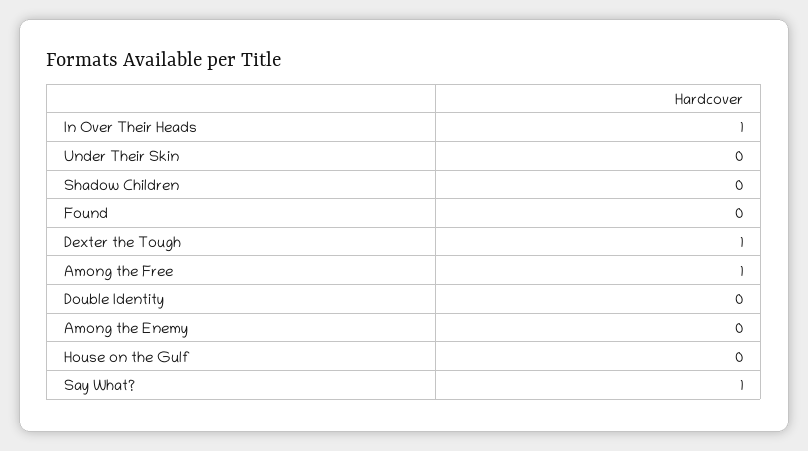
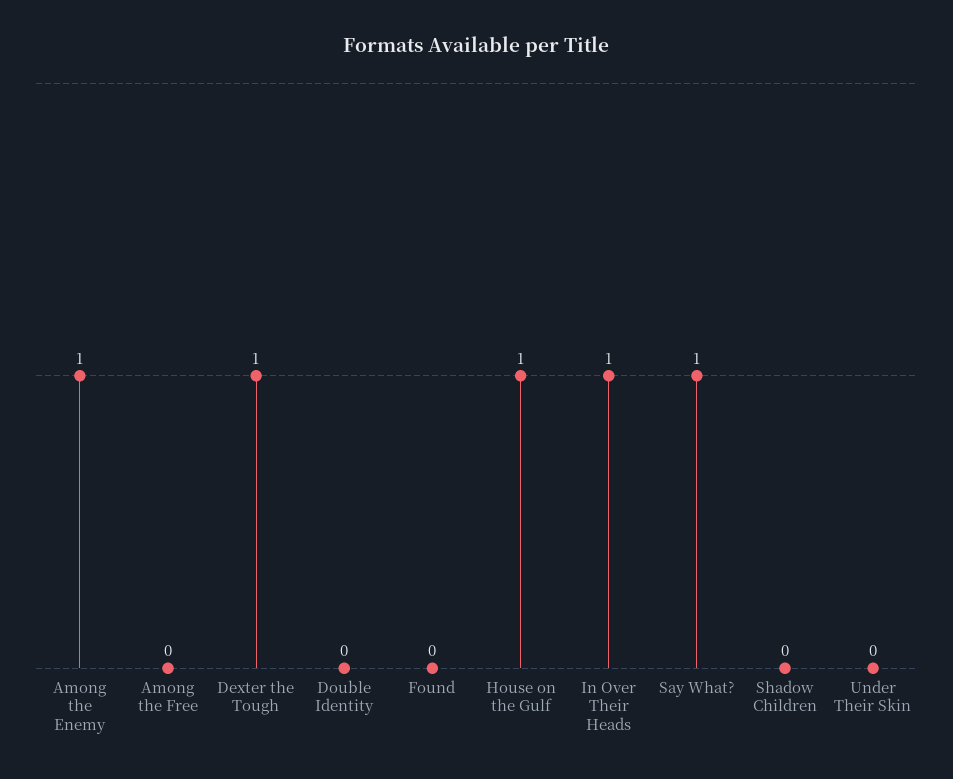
Among the Free: 1 -> 0
Among the Enemy: 0 -> 1
House on the Gulf: 0 -> 1

